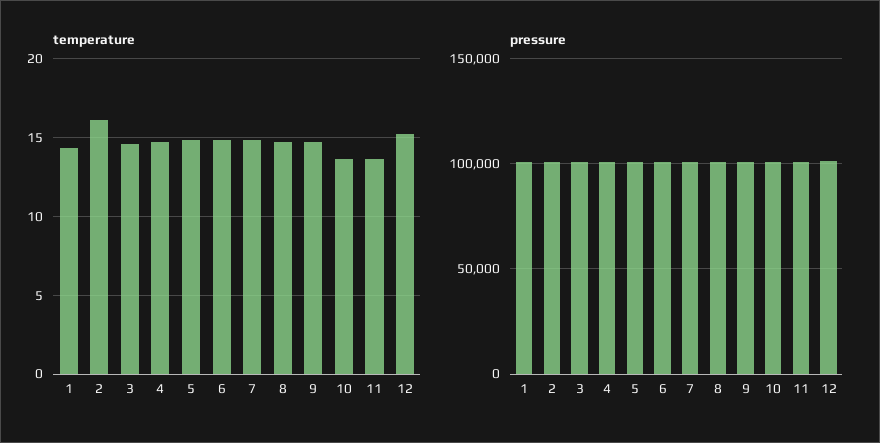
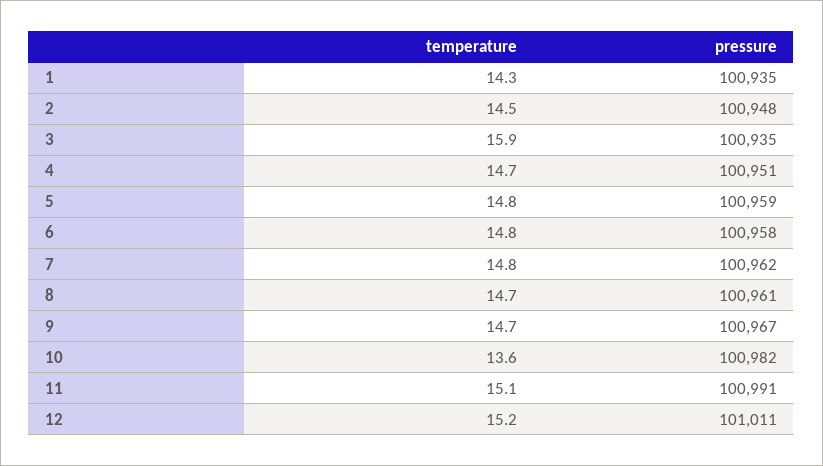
temperature, 2: 16 -> 14.5
temperature, 3: 14.5 -> 15.9
temperature, 11: 13.5 -> 15.1

